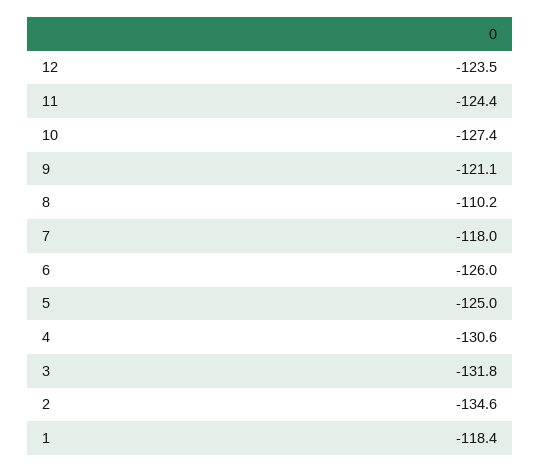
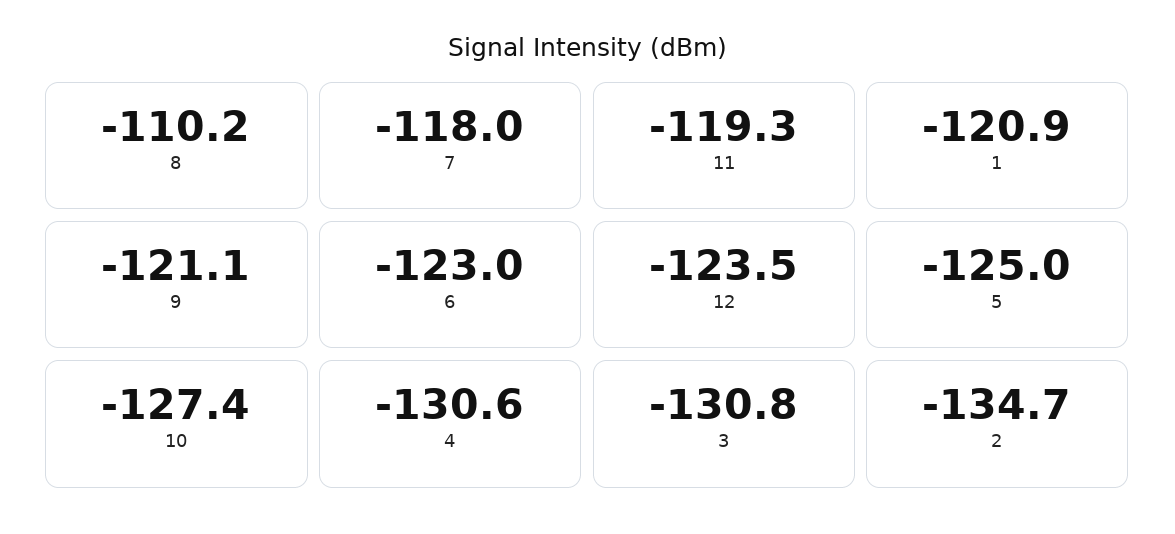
11: -124.4 -> -119.3
6: -126 -> -123
3: -131.8 -> -130.8
2: -134.6 -> -134.7
1: -118.4 -> -120.9

